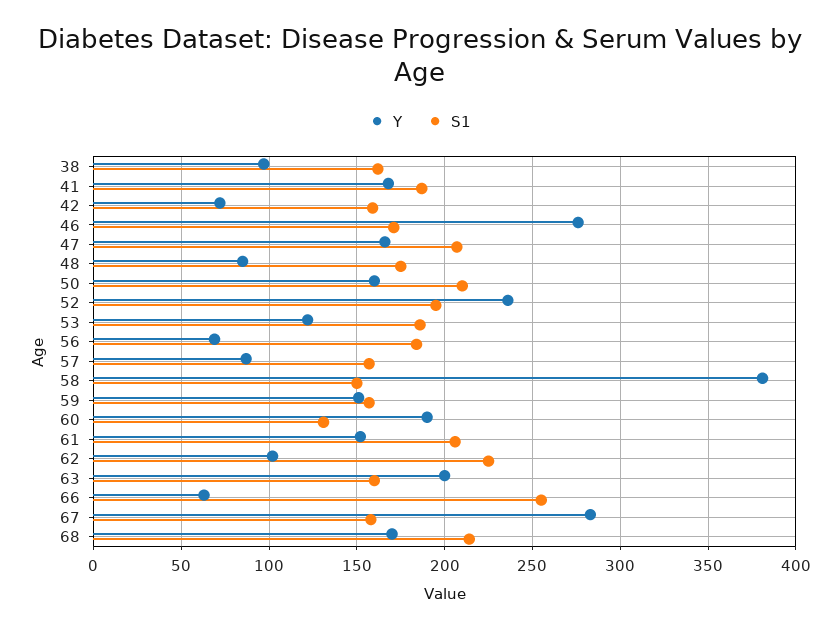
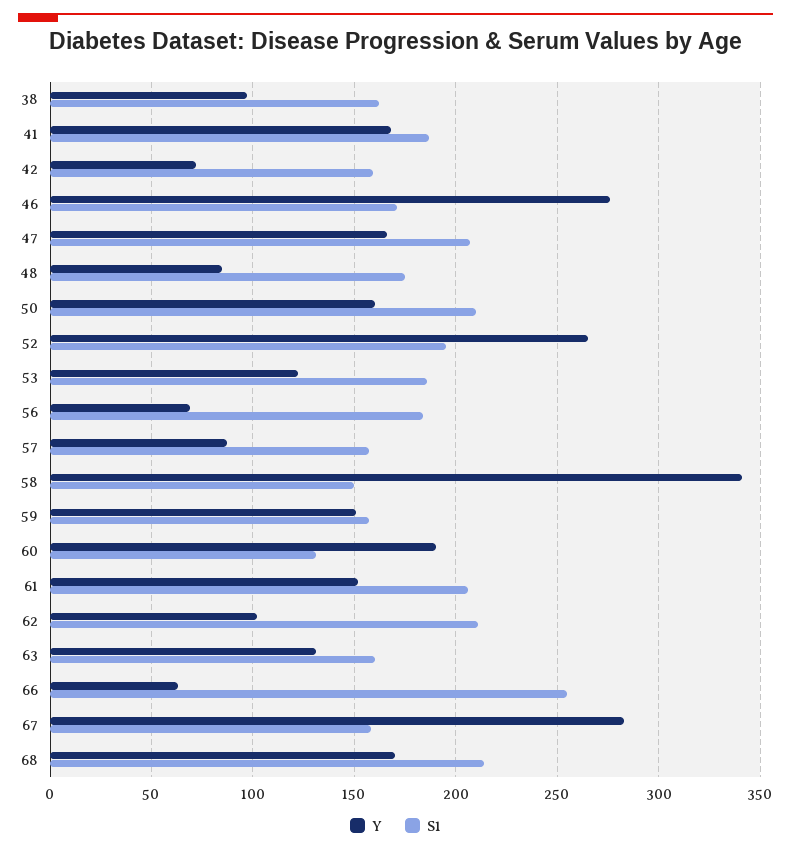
Y, 52: 235 -> 265
Y, 58: 380 -> 340
S1, 62: 225 -> 210
Y, 63: 200 -> 130

